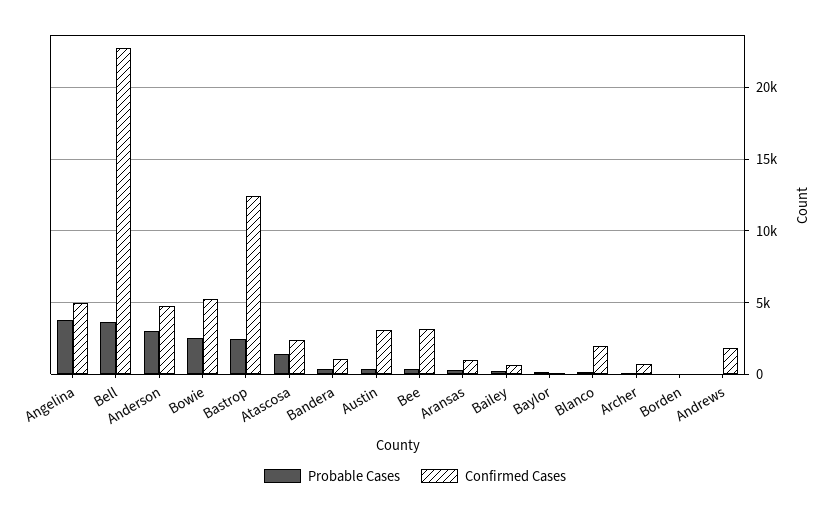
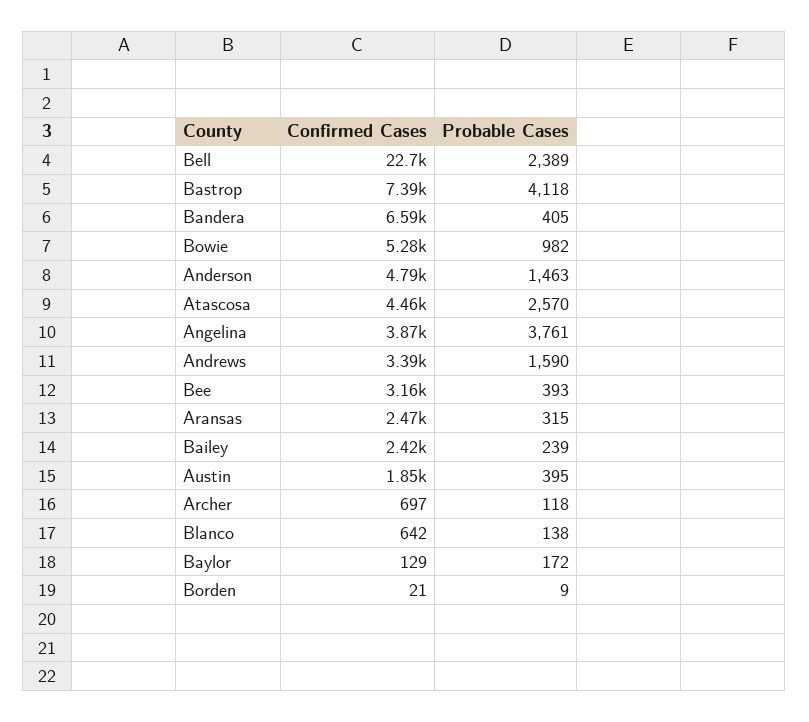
Confirmed Cases, Angelina: 5000 -> 3870
Probable Cases, Bell: 3500 -> 2389
Probable Cases, Anderson: 3000 -> 1463
Probable Cases, Bowie: 2500 -> 982
Probable Cases, Bastrop: 2500 -> 4118
Confirmed Cases, Bastrop: 12500 -> 7390
Probable Cases, Atascosa: 1500 -> 2570
Confirmed Cases, Atascosa: 2500 -> 4460
Confirmed Cases, Bandera: 1000 -> 6590
Confirmed Cases, Austin: 3000 -> 1850
Confirmed Cases, Aransas: 1000 -> 2470
Confirmed Cases, Bailey: 500 -> 2420
Confirmed Cases, Blanco: 2000 -> 642
Probable Cases, Andrews: 0 -> 1590
Confirmed Cases, Andrews: 2000 -> 3390

